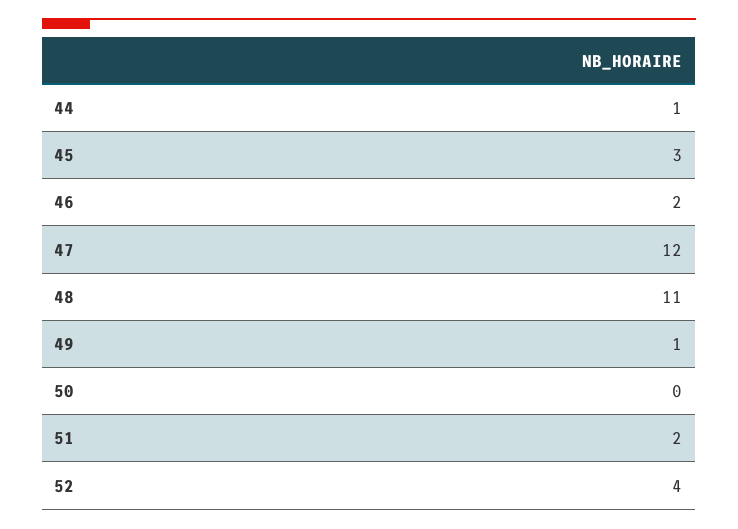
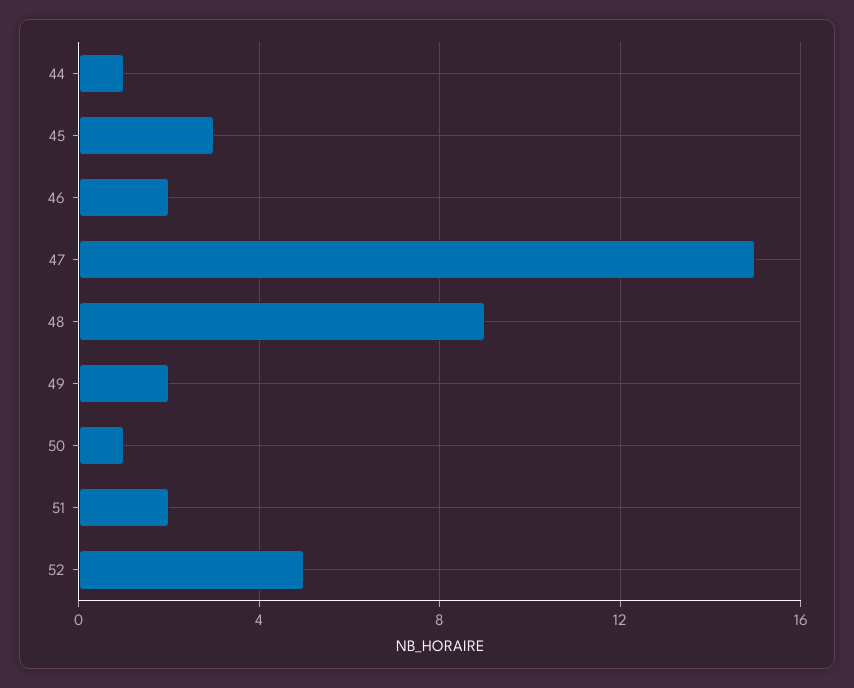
47: 12 -> 15
48: 11 -> 9
49: 1 -> 2
50: 0 -> 1
52: 4 -> 5

